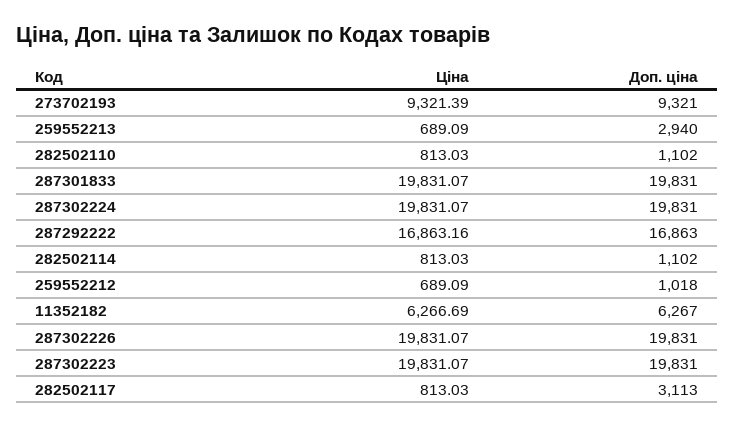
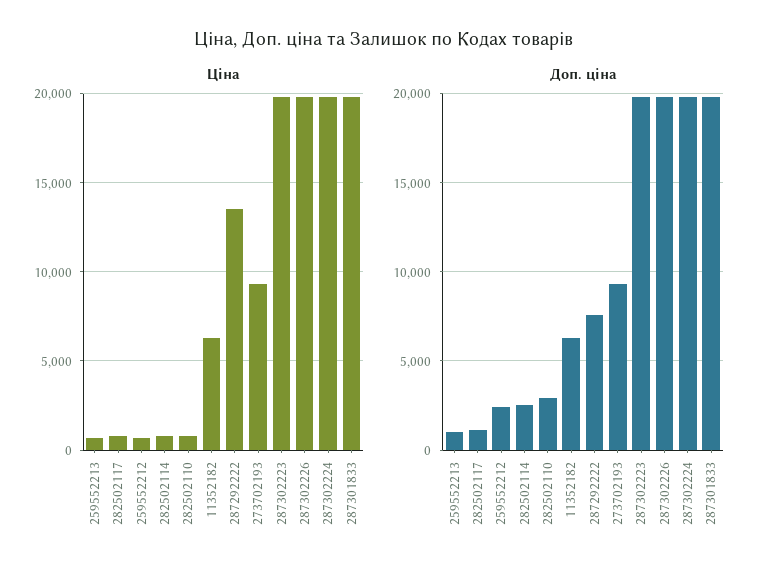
Доп. ціна, 259552213: 2940 -> 1000
Доп. ціна, 282502110: 1102 -> 3000
Ціна, 287292222: 16863.16 -> 13500
Доп. ціна, 287292222: 16863 -> 7500
Доп. ціна, 282502114: 1102 -> 2500
Доп. ціна, 259552212: 1018 -> 2500
Доп. ціна, 282502117: 3113 -> 1000

